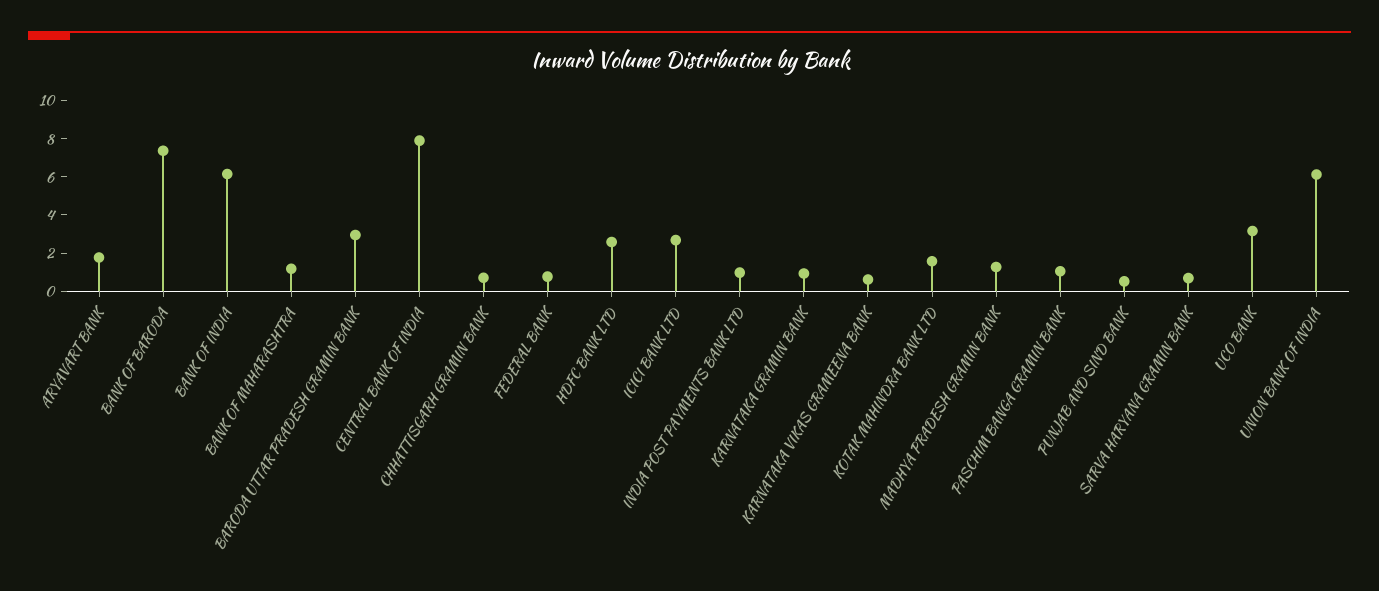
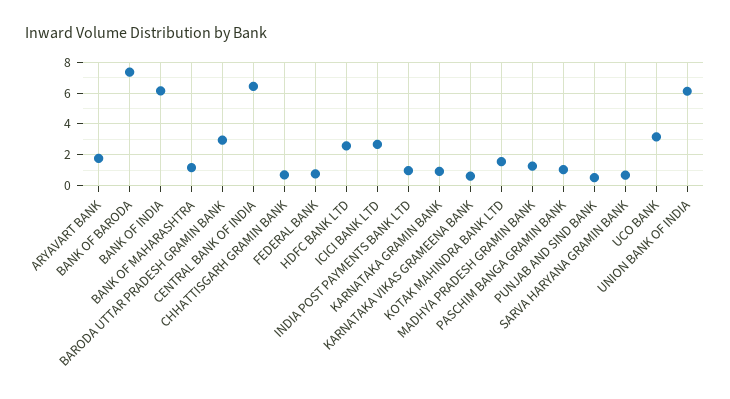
CENTRAL BANK OF INDIA: 8 -> 6.5

